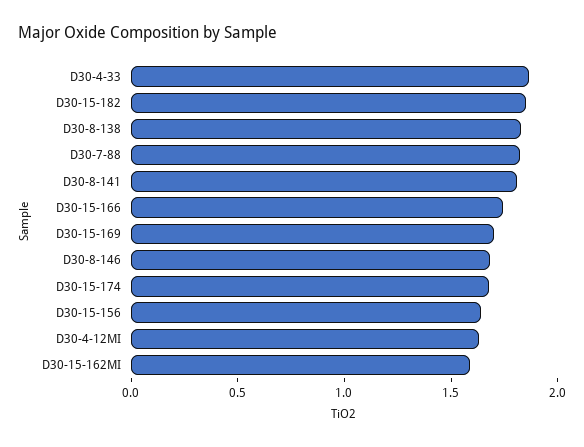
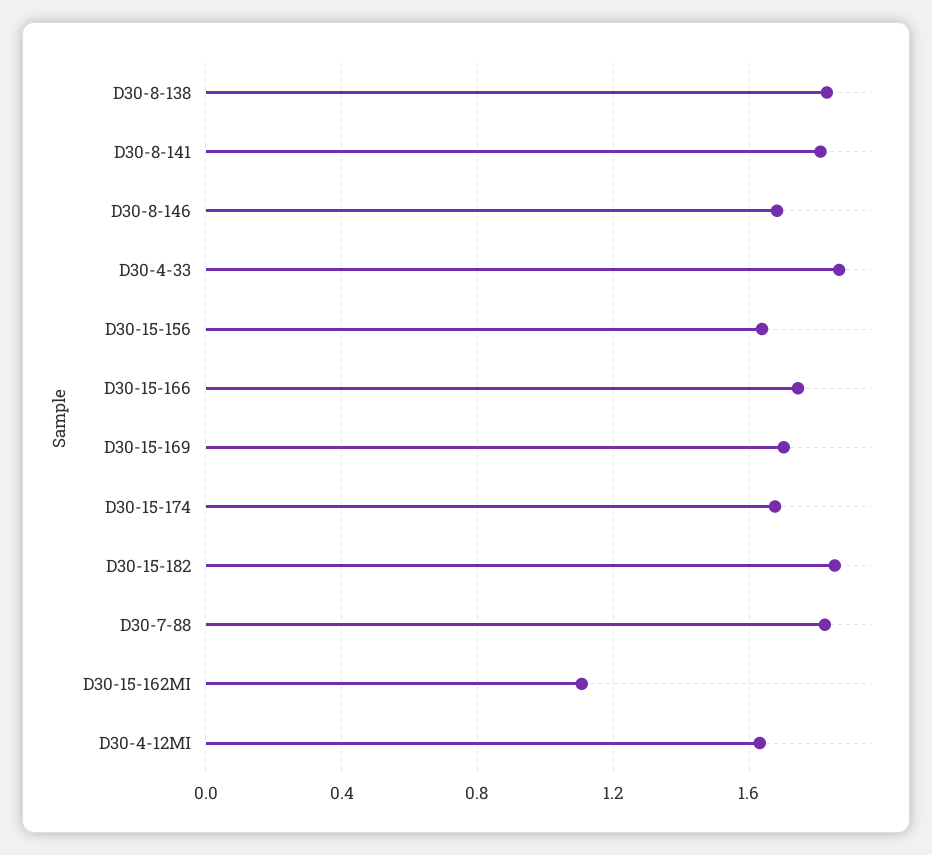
D30-15-162MI: 1.6 -> 1.1

